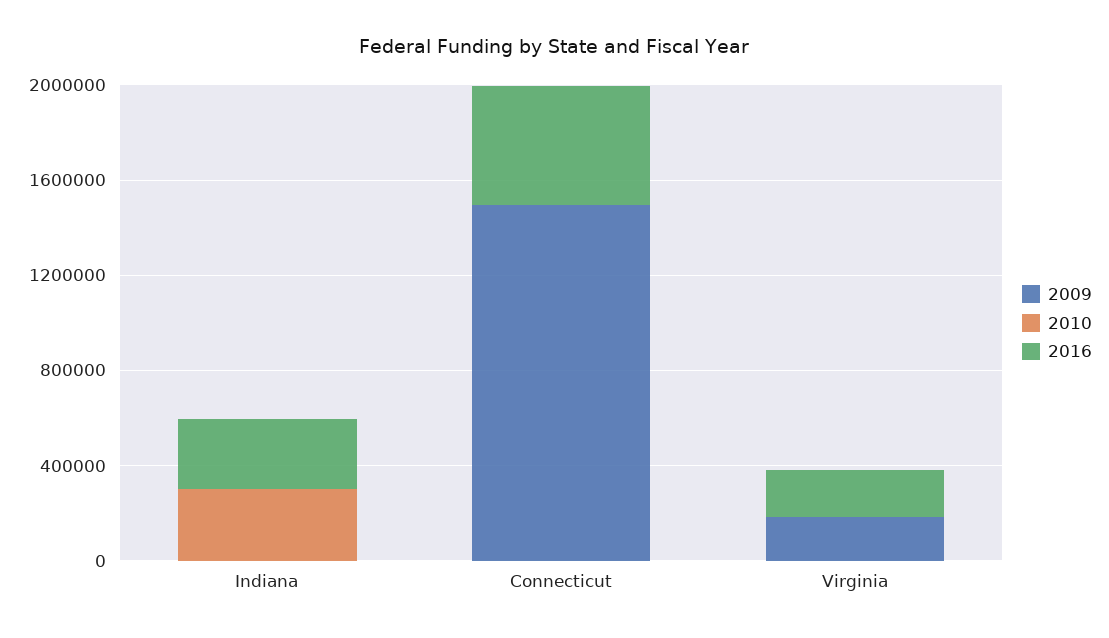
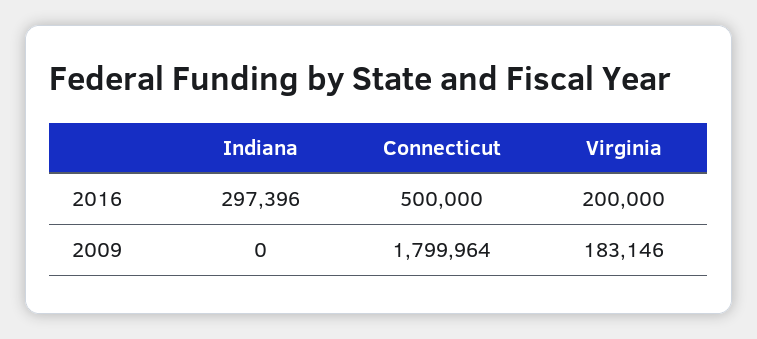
2010, Indiana: 300000 -> none
2009, Connecticut: 1500000 -> 1799964
2010, Connecticut: 0 -> none
2010, Virginia: 0 -> none

